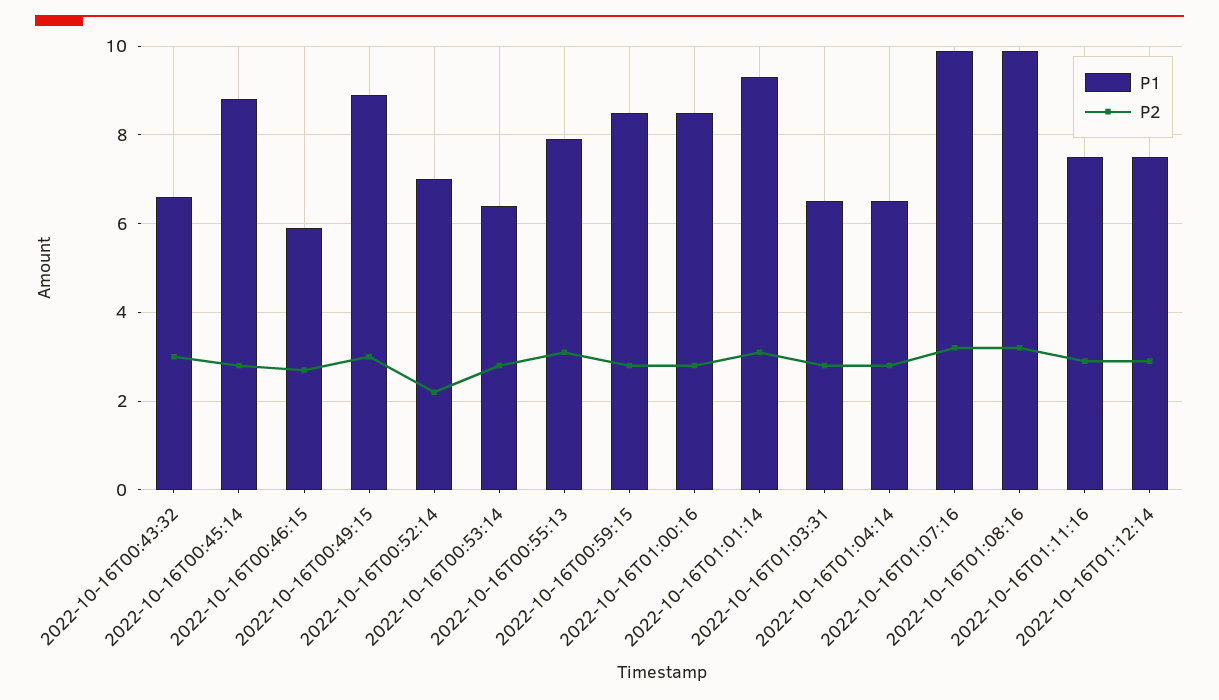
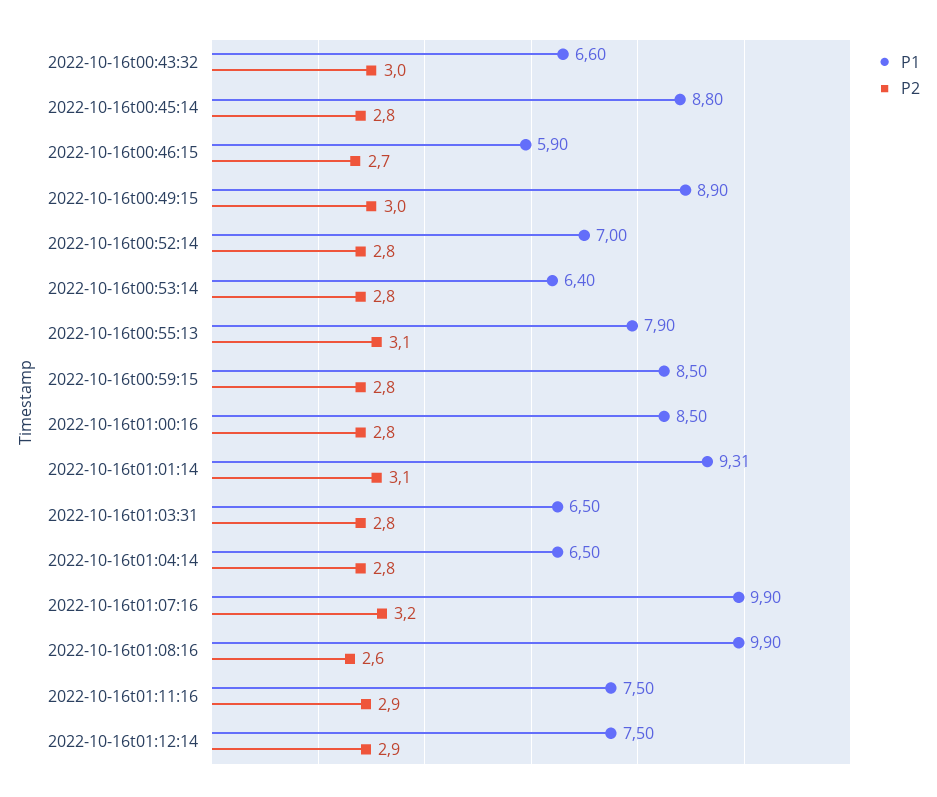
P2, 2022-10-16T00:52:14: 2.2 -> 2.8
P2, 2022-10-16T01:08:16: 3.2 -> 2.6

